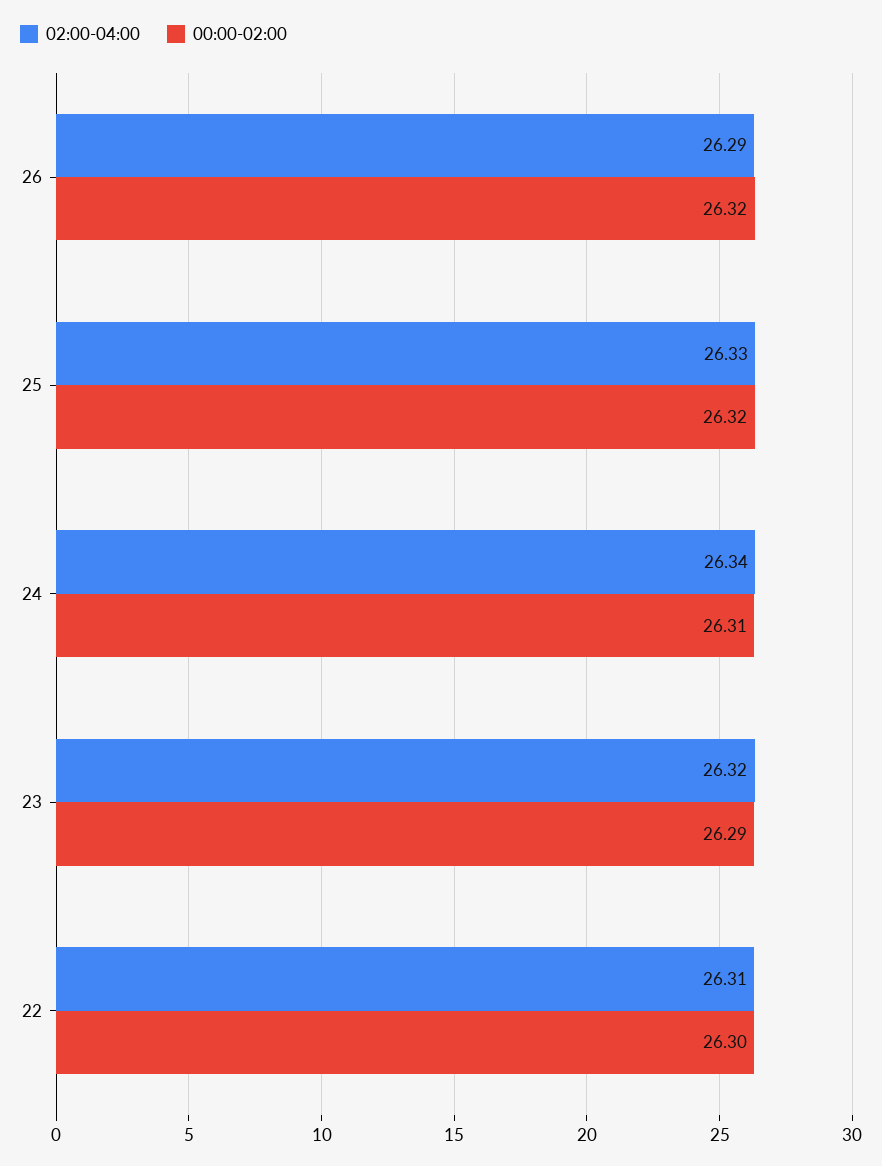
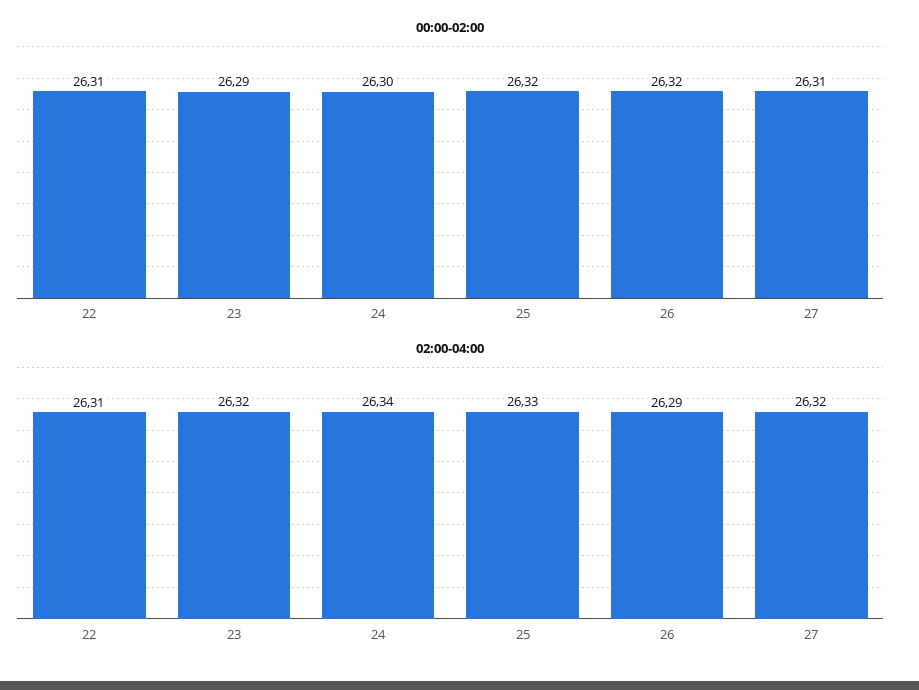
00:00-02:00, 24: 26.31 -> 26.3
00:00-02:00, 22: 26.3 -> 26.31
00:00-02:00, 27: none -> 26.31
02:00-04:00, 27: none -> 26.32

